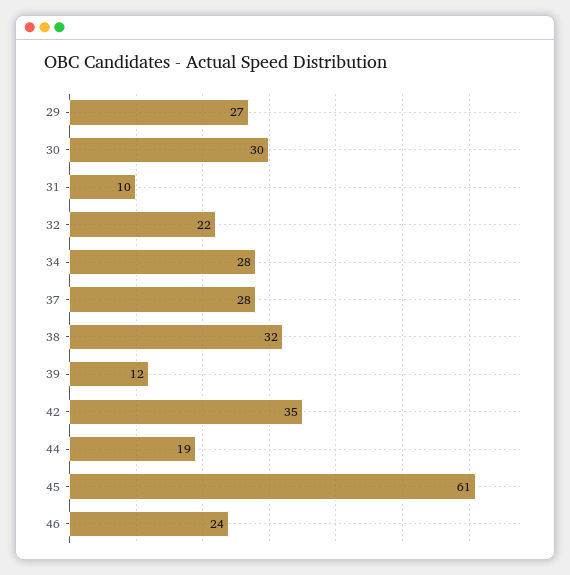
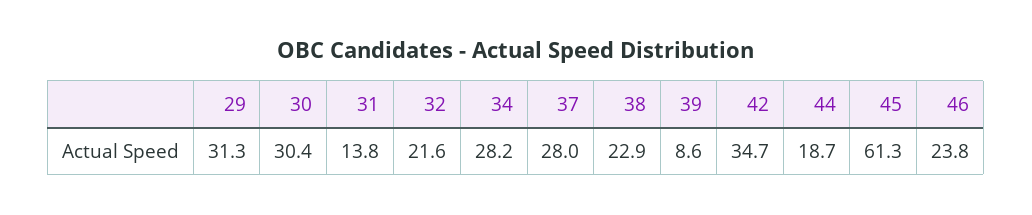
29: 27 -> 31.3
31: 10 -> 13.8
38: 32 -> 22.9
39: 12 -> 8.6

